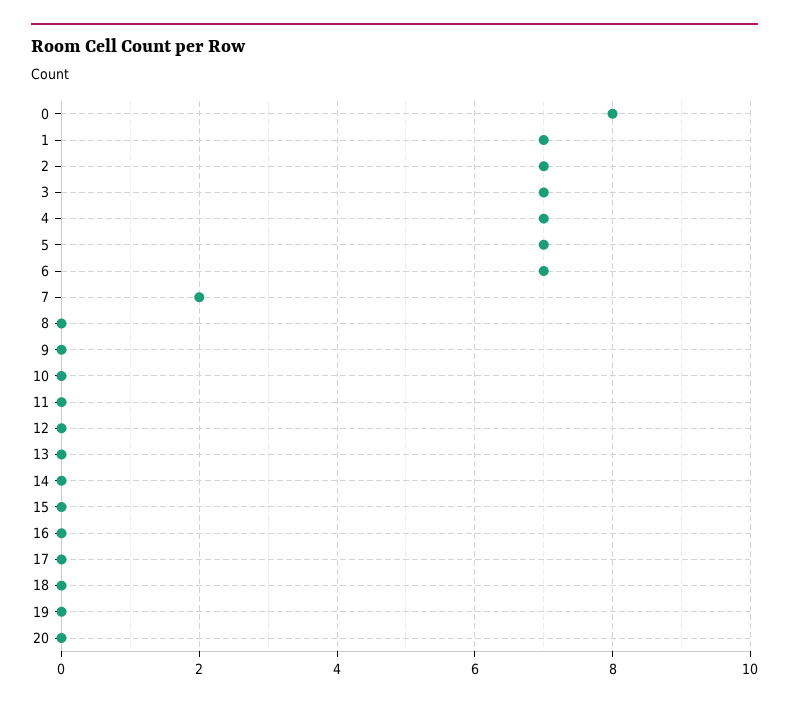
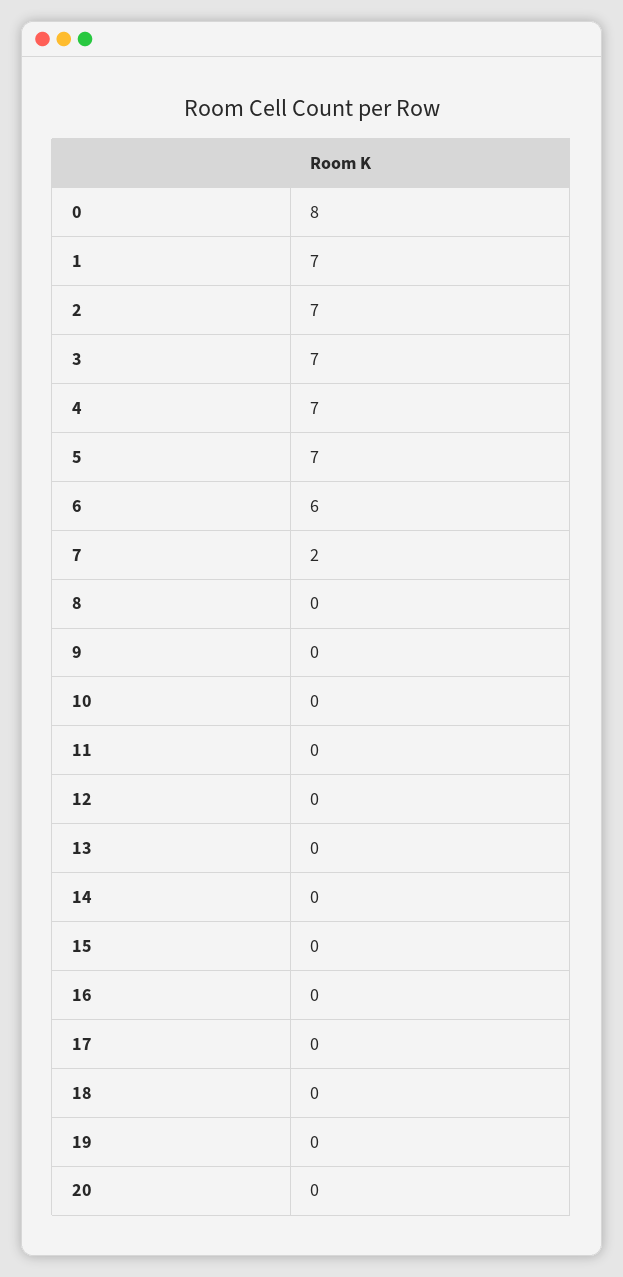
6: 7 -> 6

